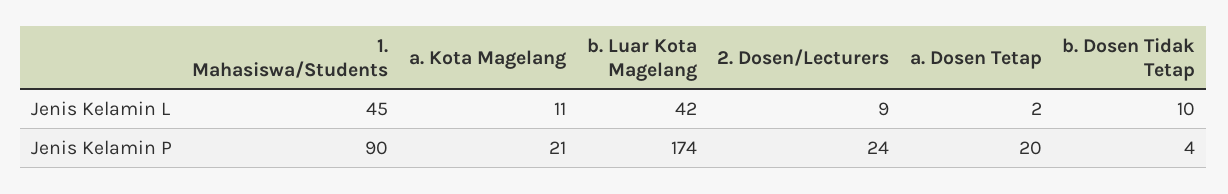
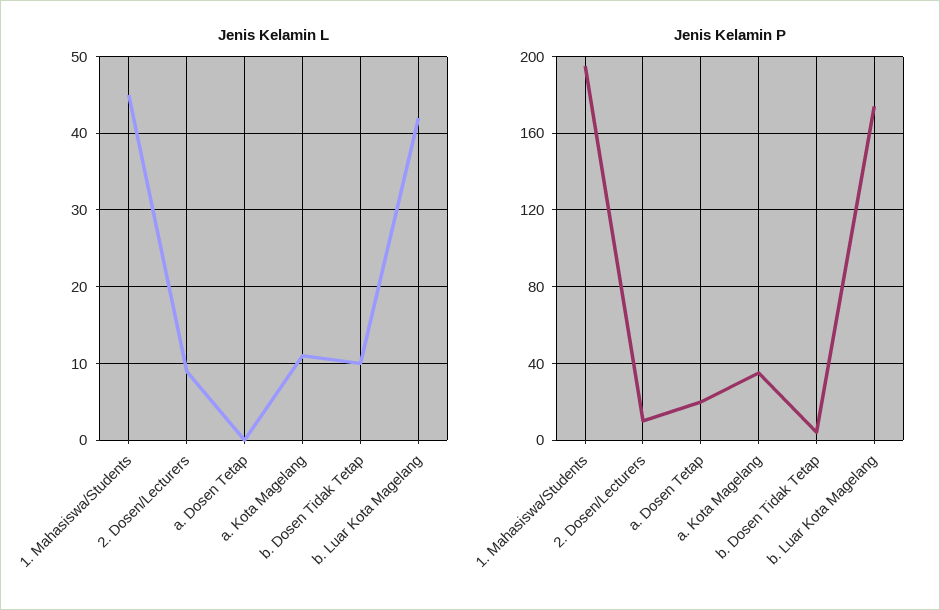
Jenis Kelamin L, a. Dosen Tetap: 2 -> 0
Jenis Kelamin P, 1. Mahasiswa/Students: 90 -> 195
Jenis Kelamin P, a. Kota Magelang: 21 -> 35
Jenis Kelamin P, 2. Dosen/Lecturers: 24 -> 10

